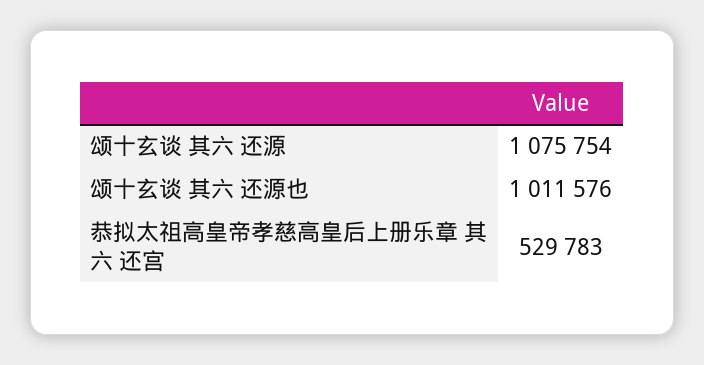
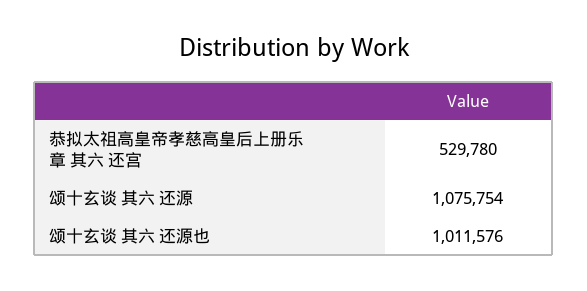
恭拟太祖高皇帝孝慈高皇后上册乐章 其六 还宫: 529783 -> 529780

